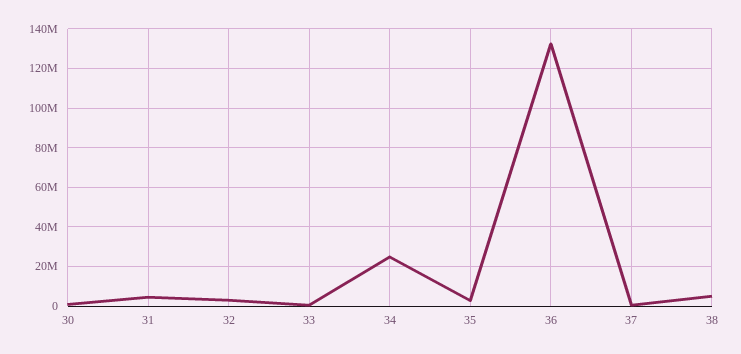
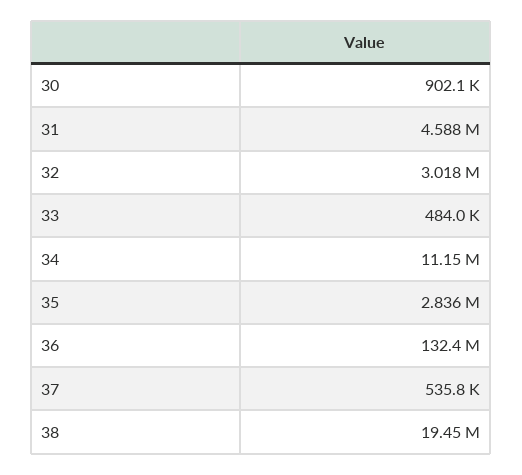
34: 25000000 -> 11150000
38: 5000000 -> 19450000

